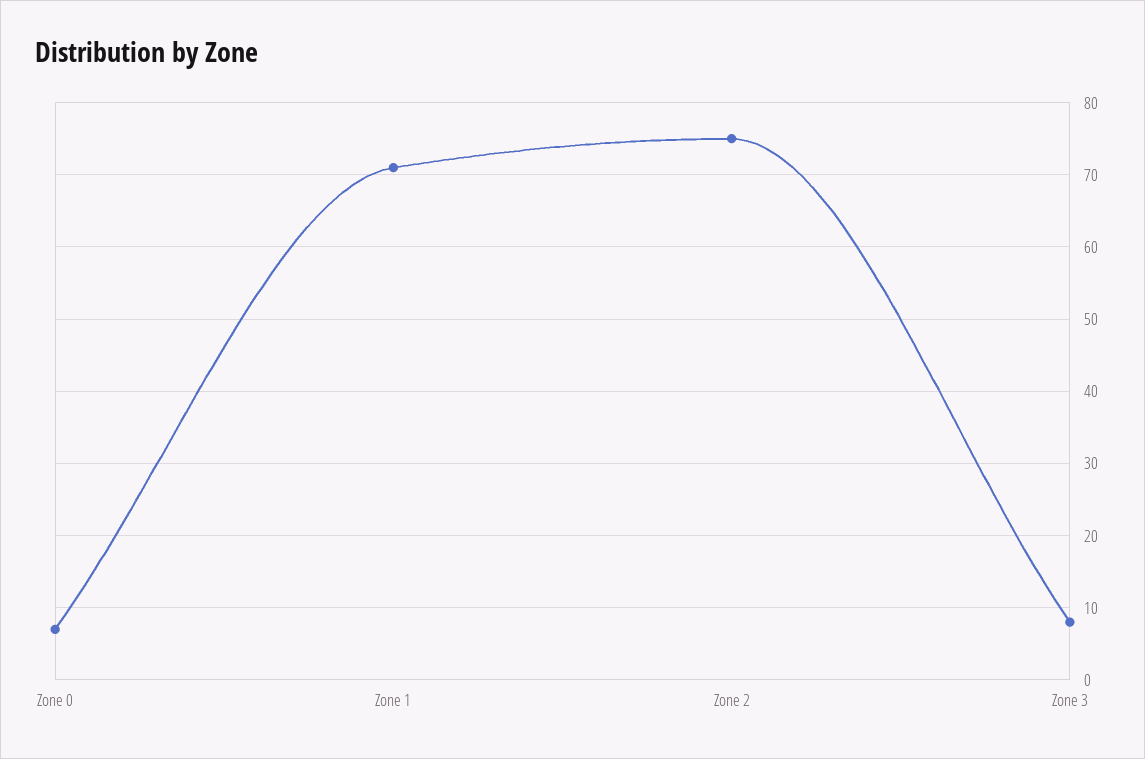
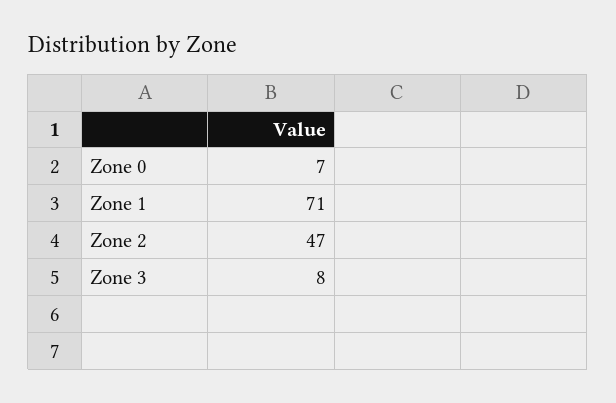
Zone 2: 75 -> 47

